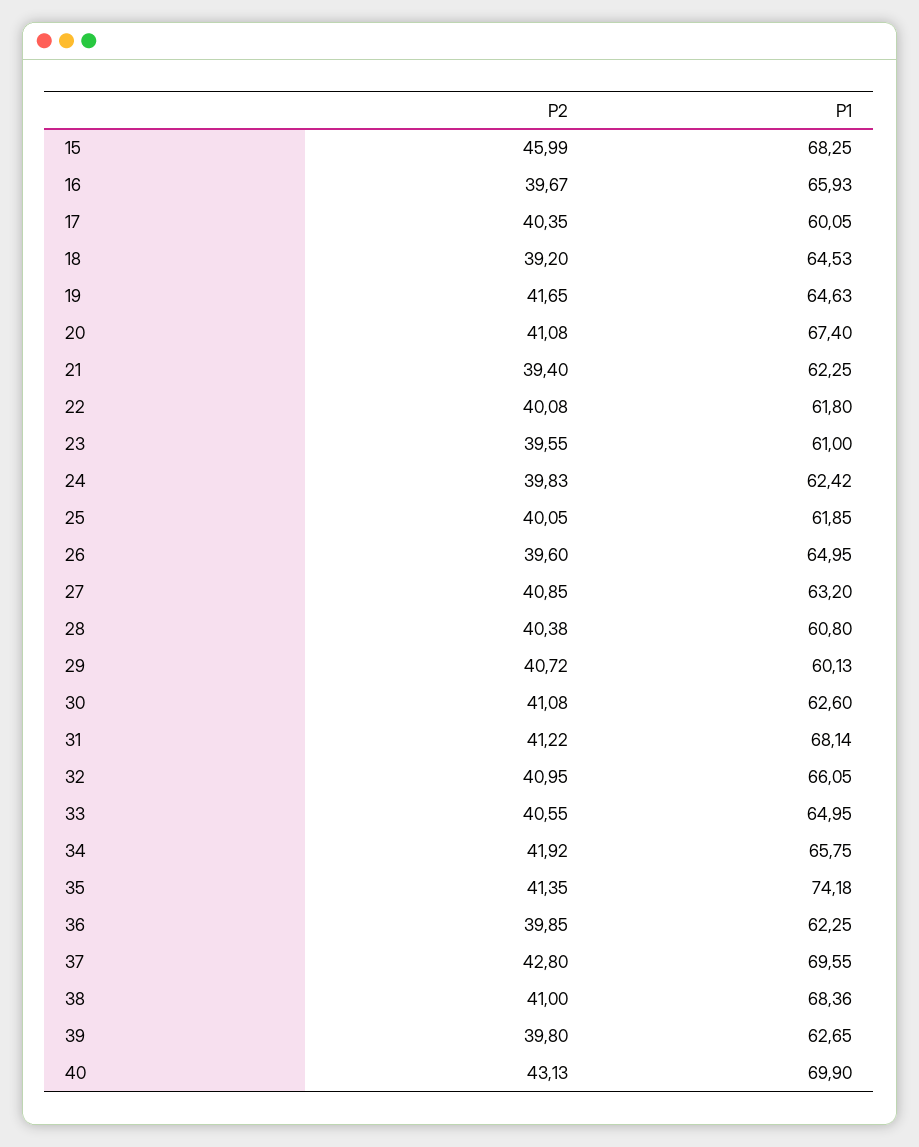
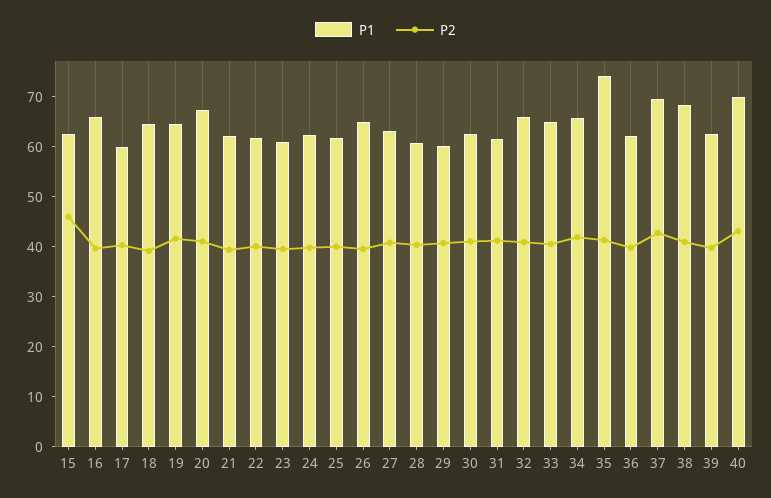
P1, 15: 68.25 -> 62
P1, 31: 68.14 -> 62

